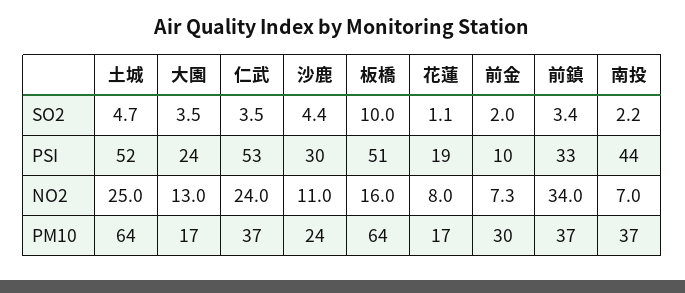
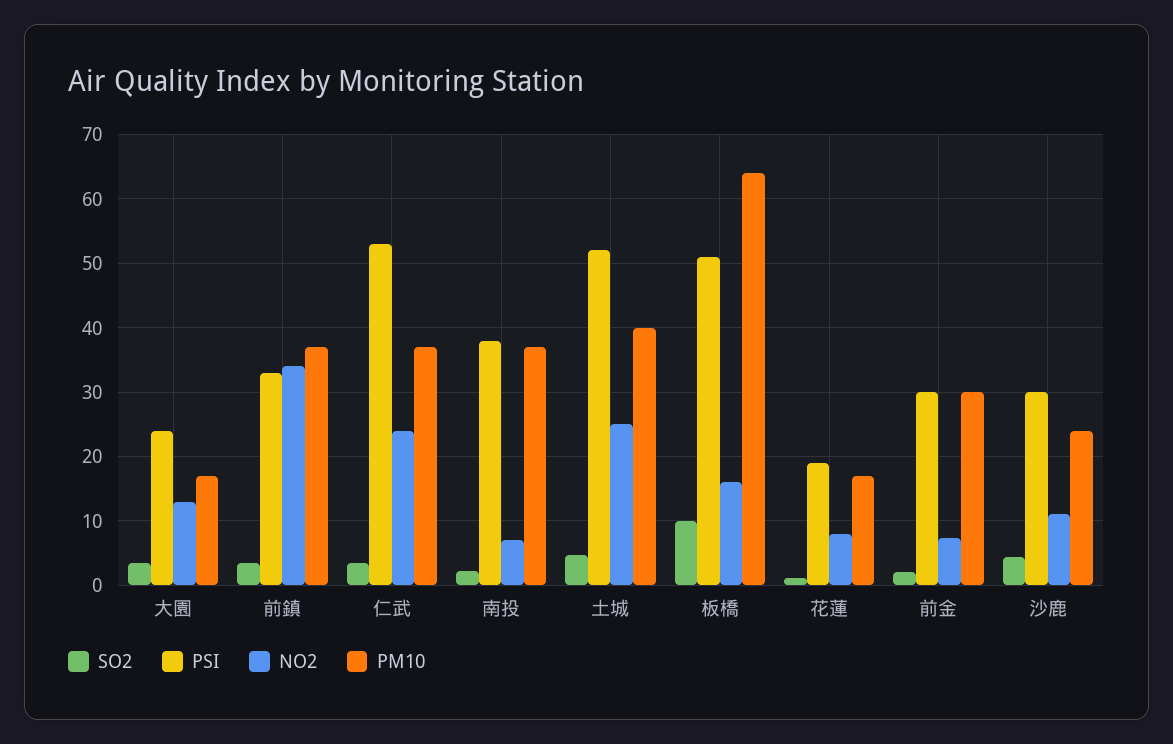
PSI, 前金: 10 -> 30
PSI, 南投: 44 -> 38
PM10, 土城: 64 -> 40

